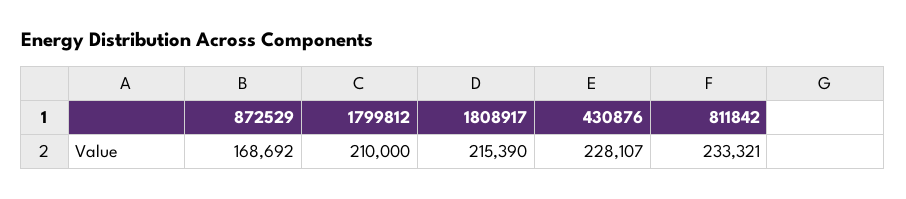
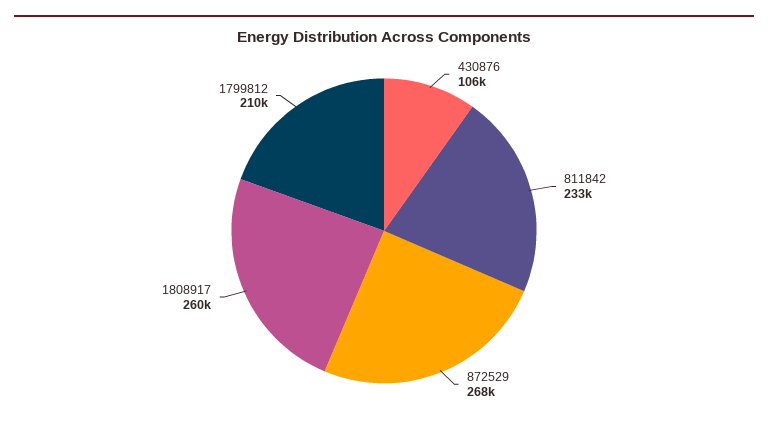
872529: 168692 -> 268000
1808917: 215390 -> 260000
430876: 228107 -> 106000

